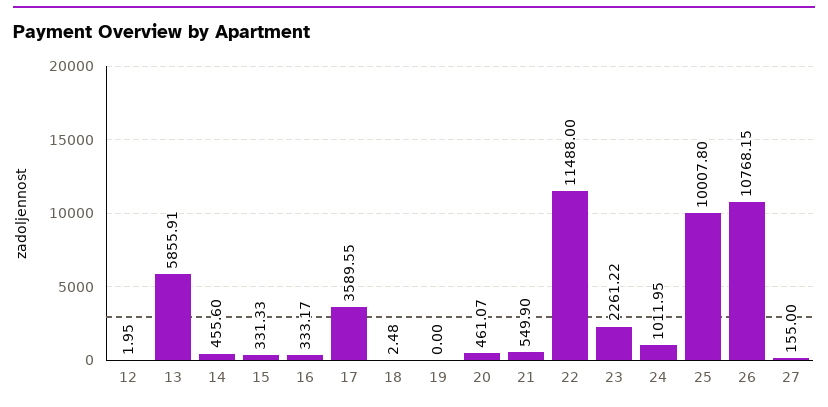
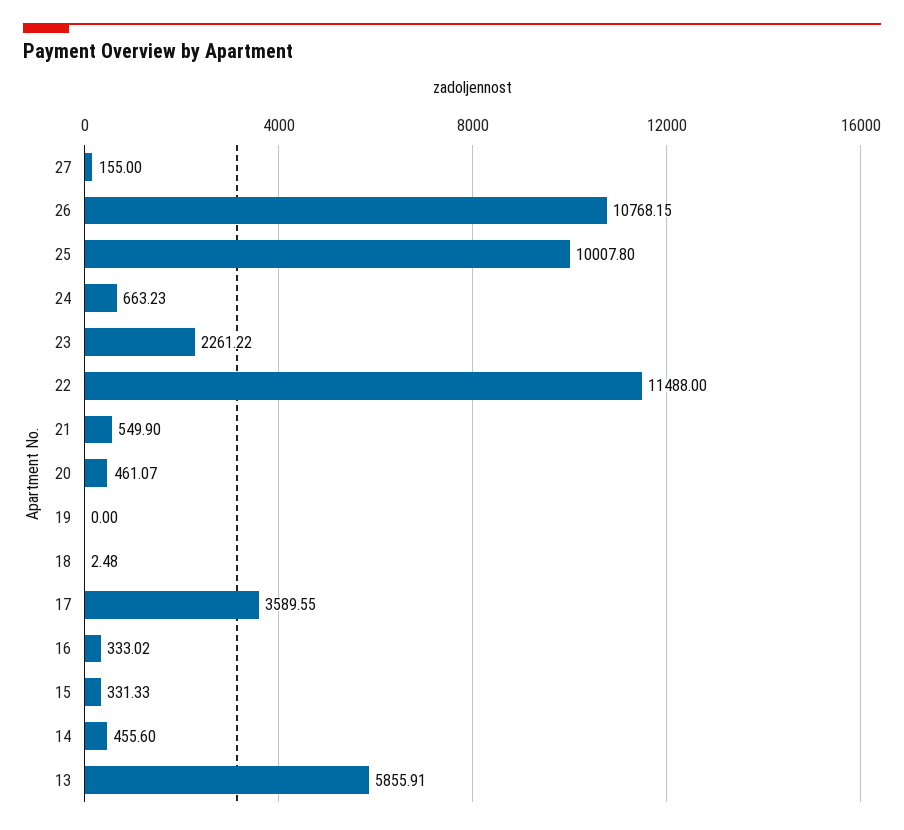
12: 1.95 -> none
16: 333.17 -> 333.02
24: 1011.95 -> 663.23

